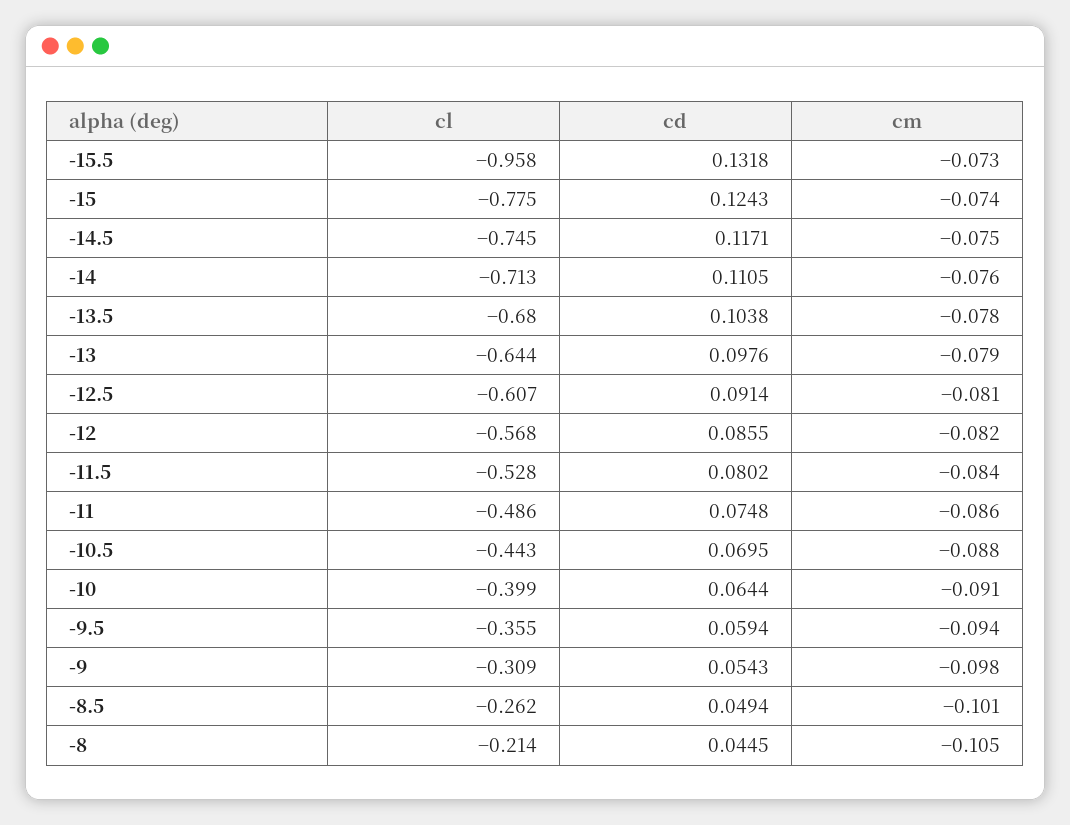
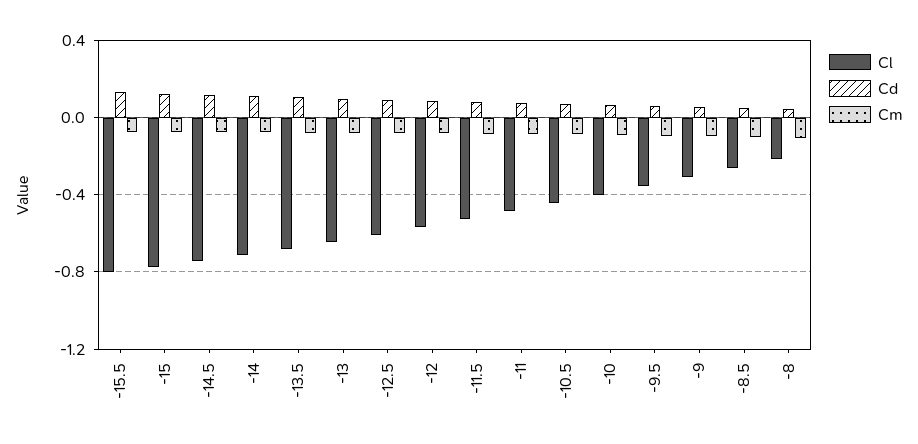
cl, -15.5: -0.958 -> -0.8

